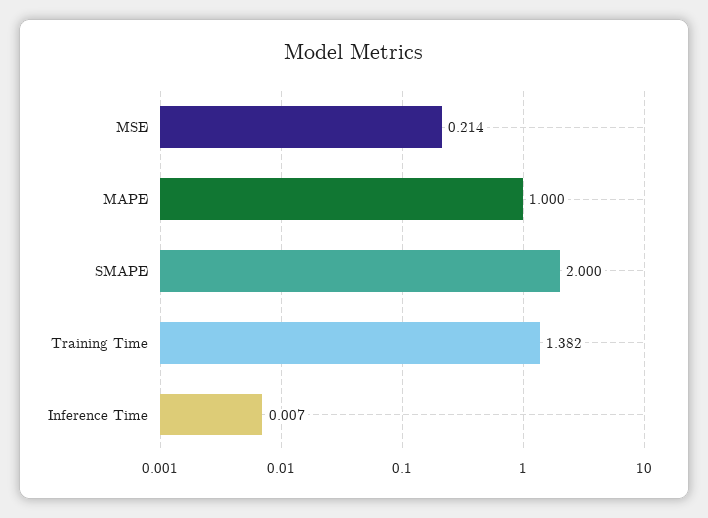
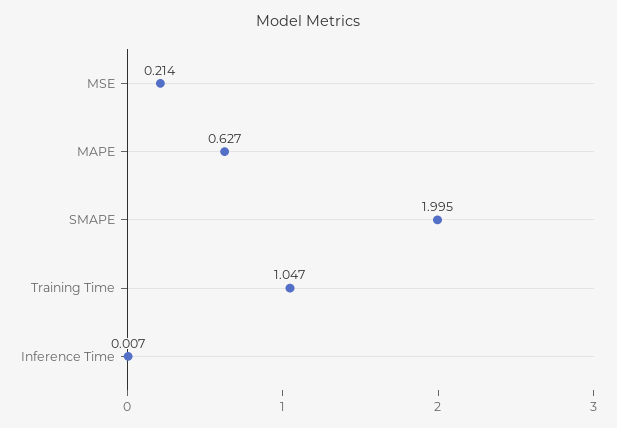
MAPE: 1 -> 0.627
SMAPE: 2 -> 1.995
Training Time: 1.382 -> 1.047

